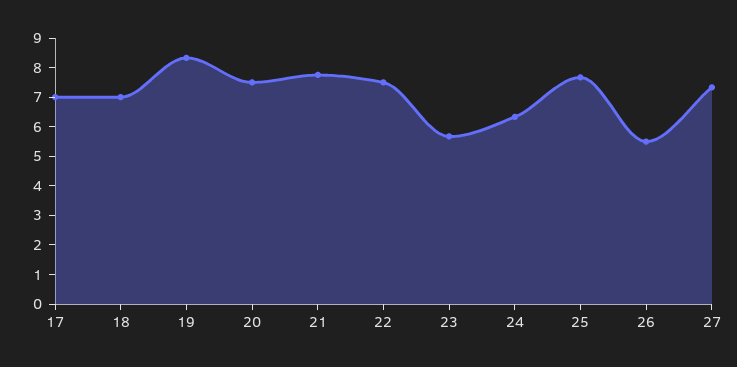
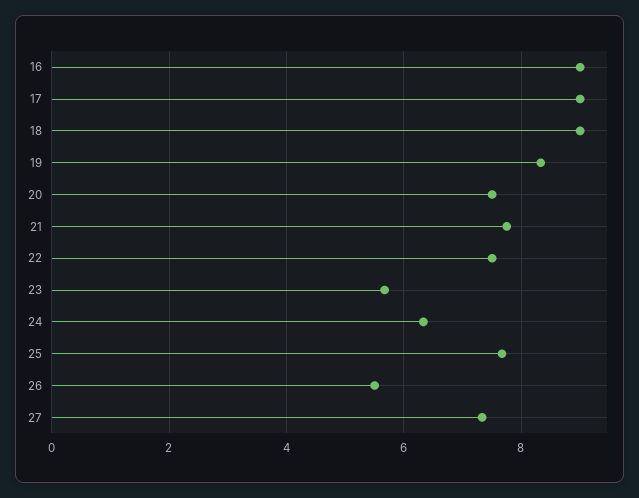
17: 7 -> 9
18: 7 -> 9
16: none -> 9

